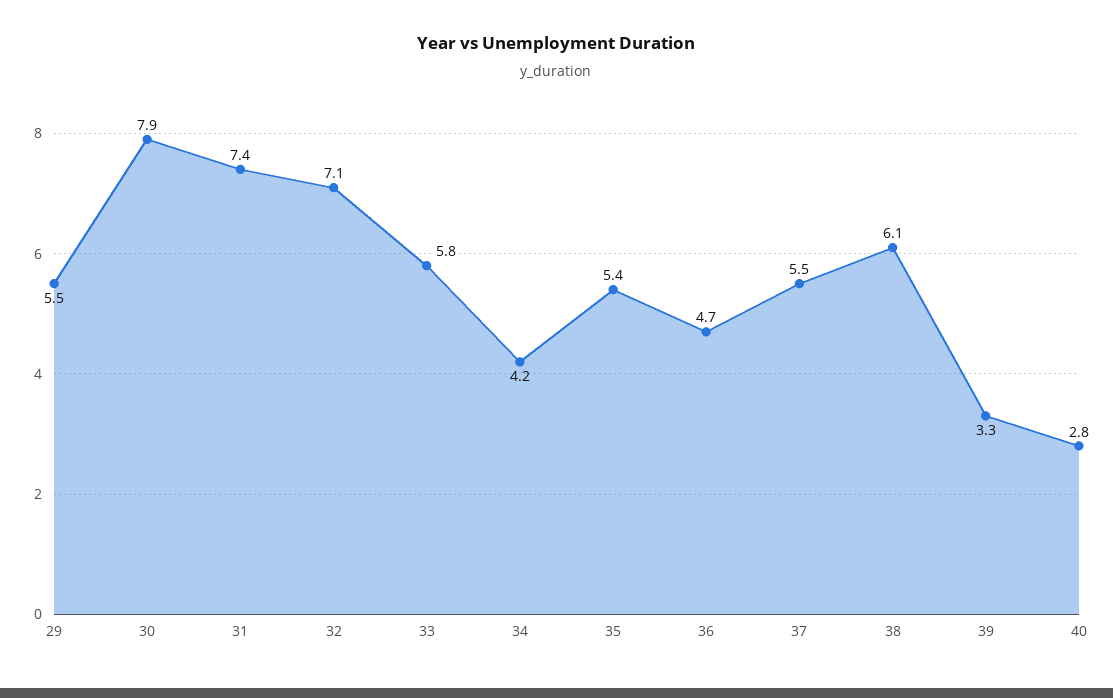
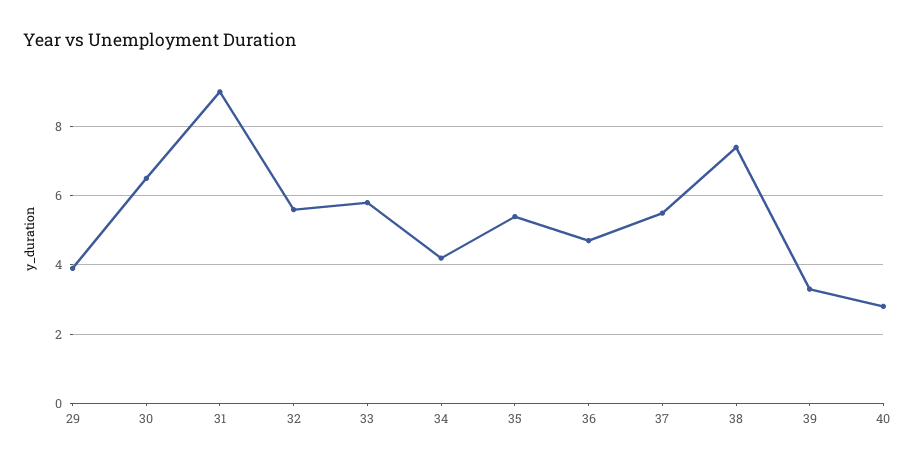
29: 5.5 -> 4
30: 7.9 -> 6.5
31: 7.4 -> 9
32: 7.1 -> 5.5
38: 6.1 -> 7.5

